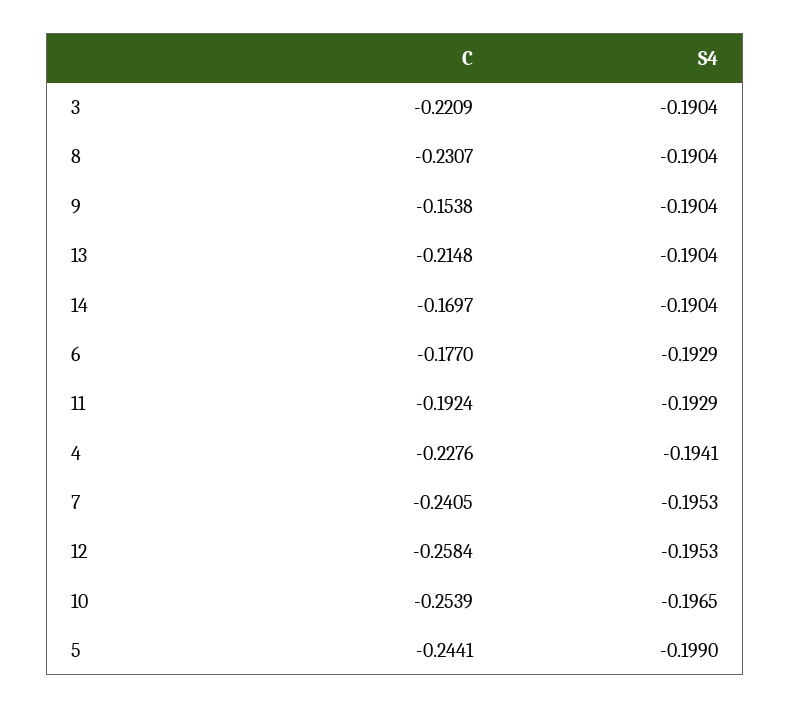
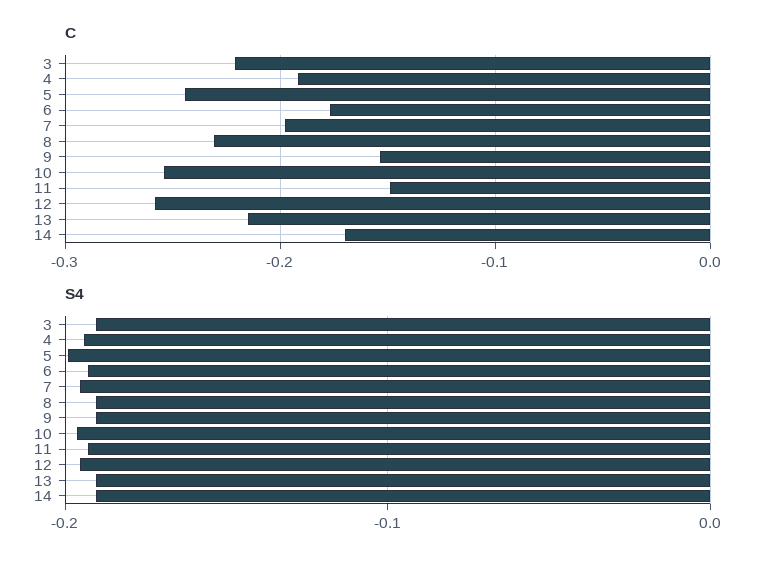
C, 11: -0.1924 -> -0.15
C, 4: -0.2276 -> -0.19
C, 7: -0.2405 -> -0.2

